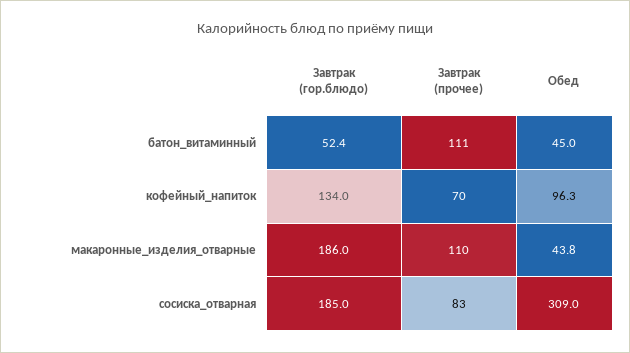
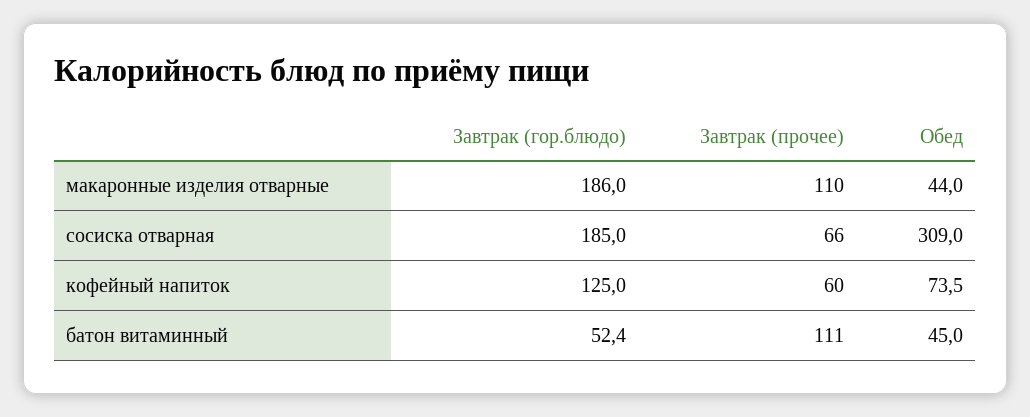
Завтрак (гор.блюдо), кофейный_напиток: 134 -> 125
Завтрак (прочее), кофейный_напиток: 70 -> 60
Обед, кофейный_напиток: 96.3 -> 73.5
Обед, макаронные_изделия_отварные: 43.8 -> 44
Завтрак (прочее), сосиска_отварная: 83 -> 66

